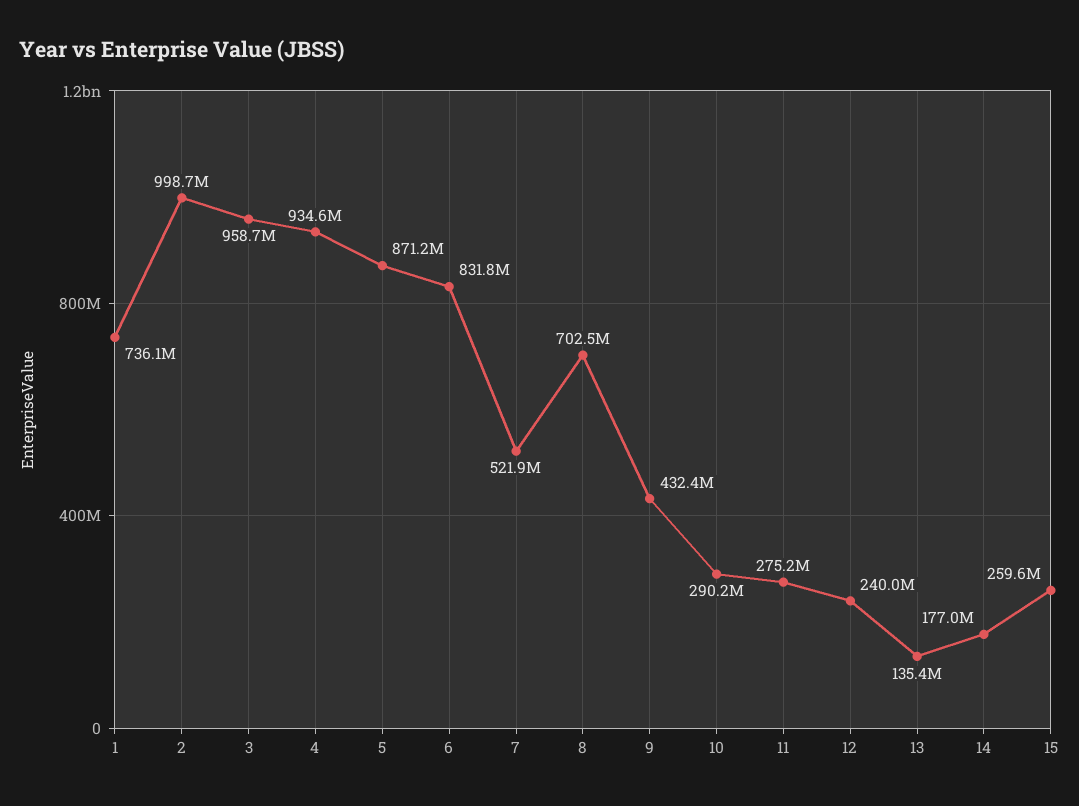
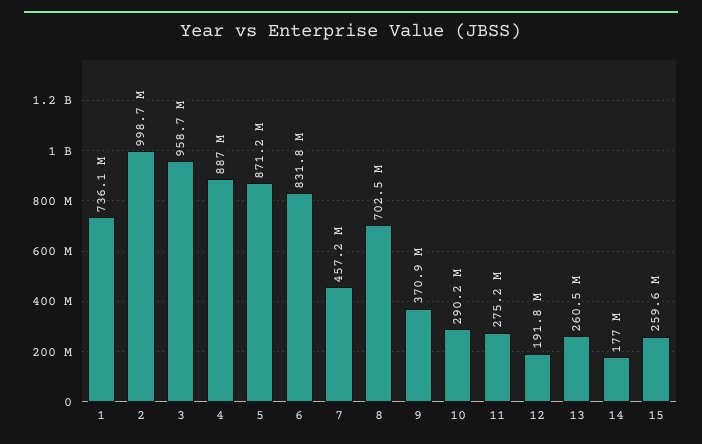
4: 934600000 -> 887000000
7: 521900000 -> 457200000
9: 432400000 -> 370900000
12: 240000000 -> 191800000
13: 135400000 -> 260500000

